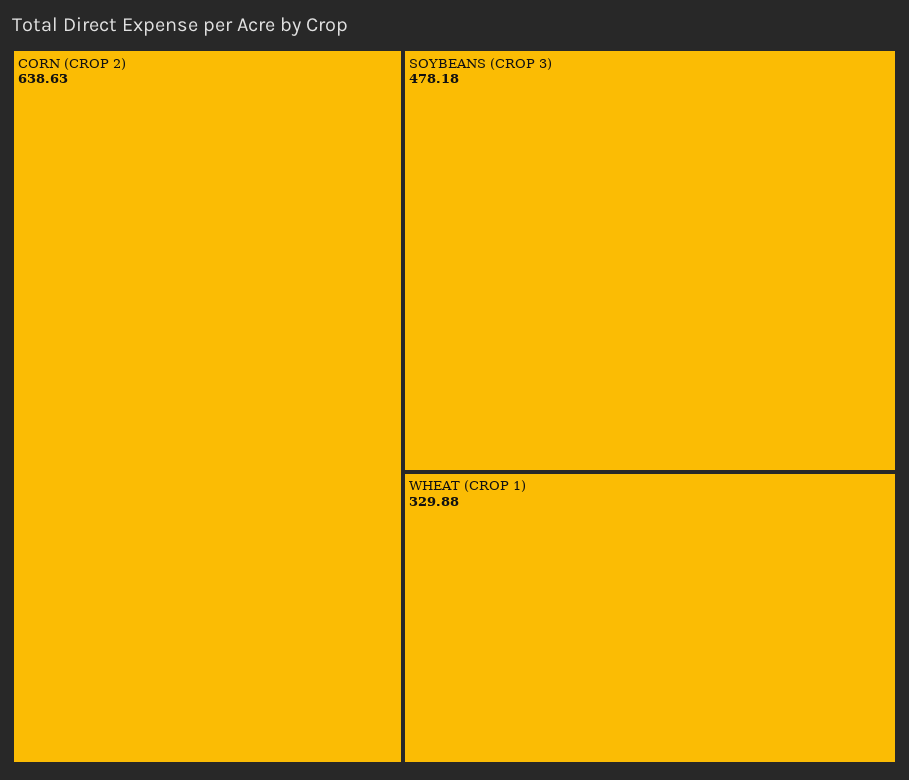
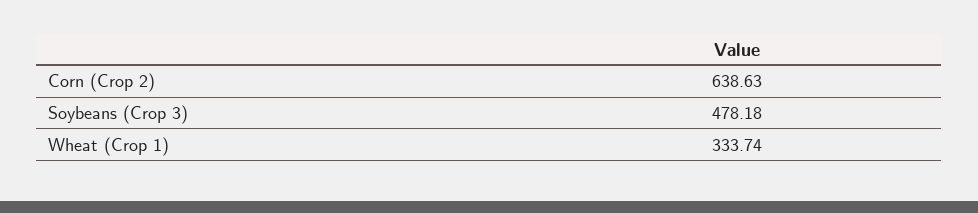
WHEAT (CROP 1): 329.88 -> 333.74

